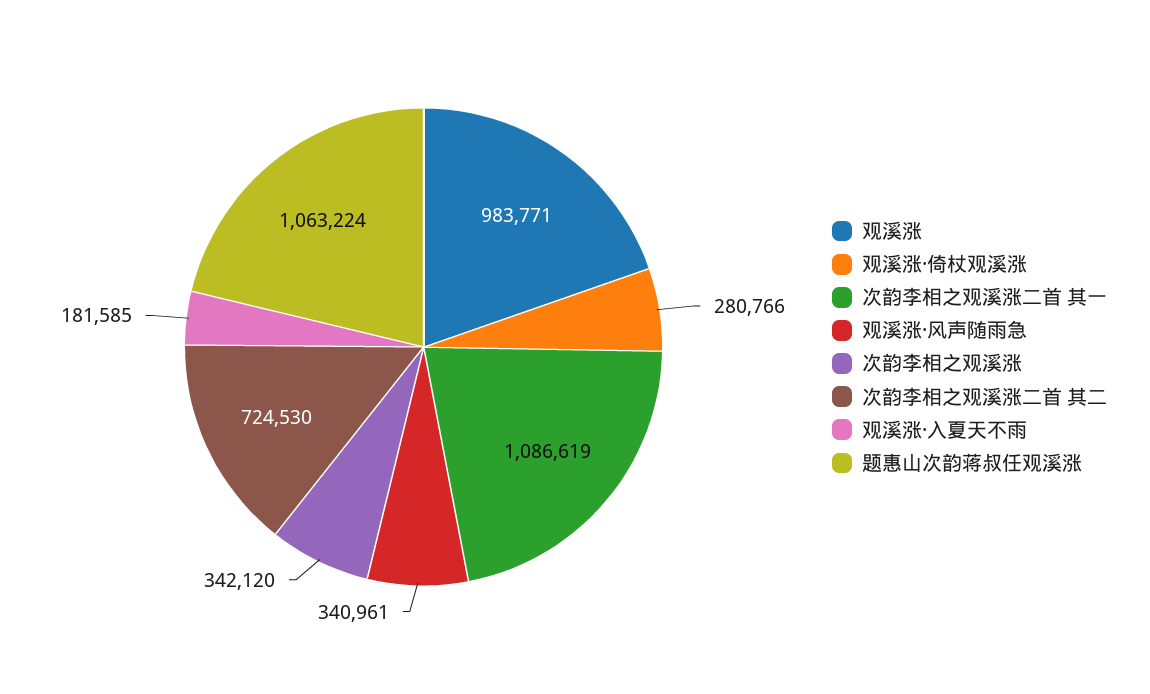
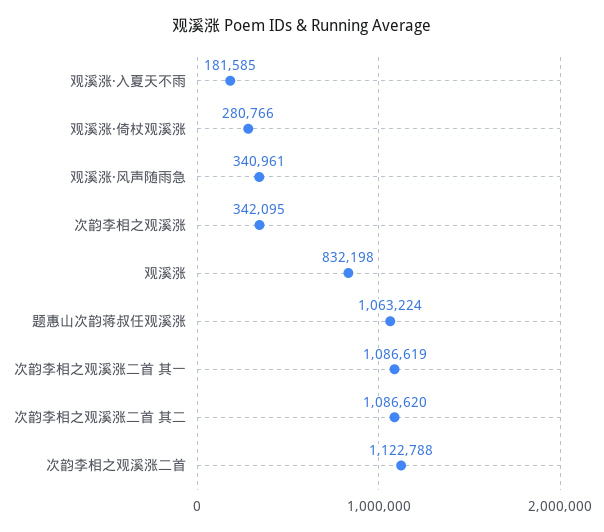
观溪涨: 983771 -> 832198
次韵李相之观溪涨: 342120 -> 342095
次韵李相之观溪涨二首 其二: 724530 -> 1086620
次韵李相之观溪涨二首: none -> 1122788

